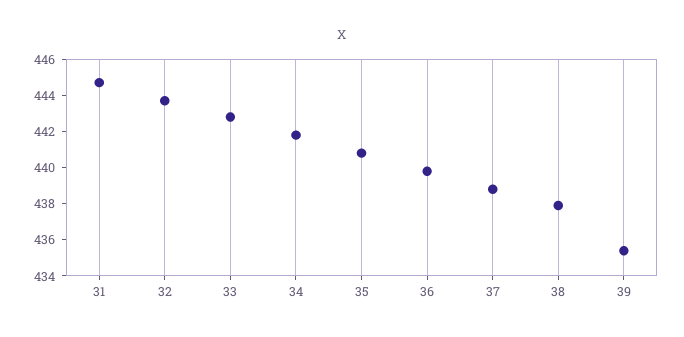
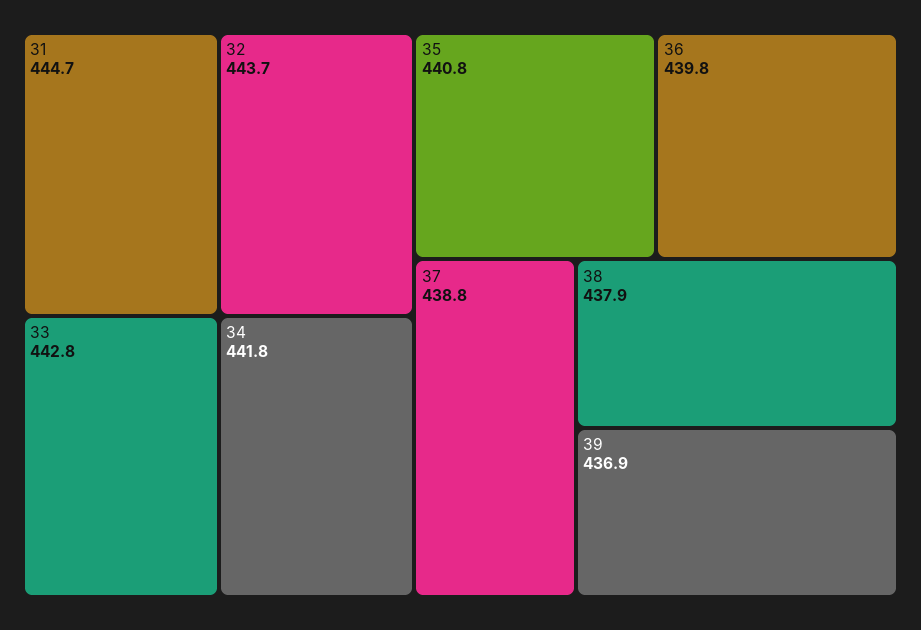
39: 435.5 -> 436.9

